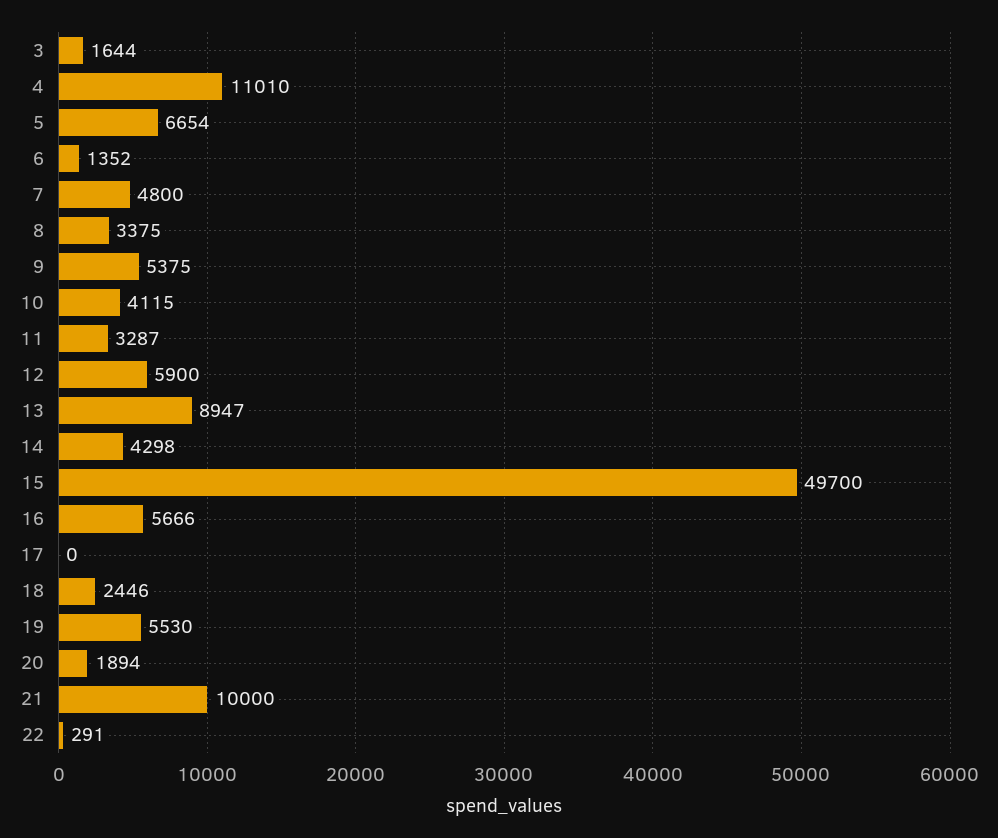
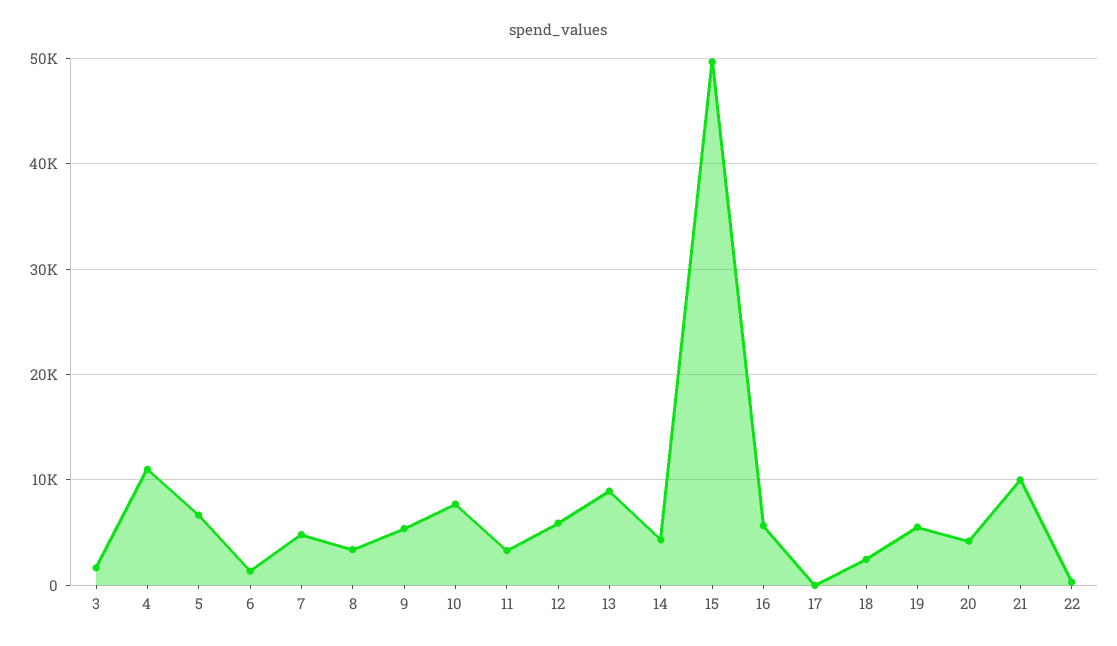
10: 4115 -> 8000
20: 1894 -> 4000

